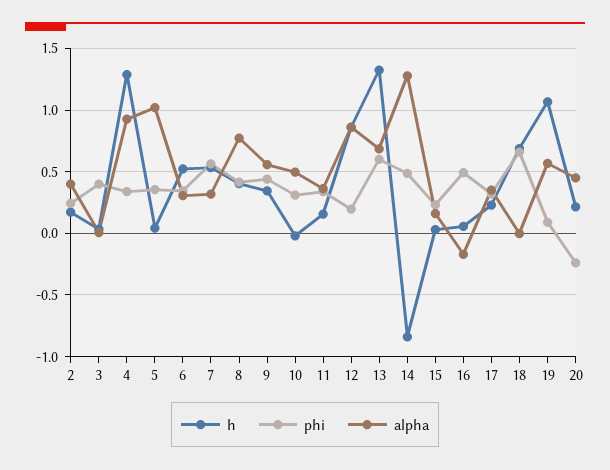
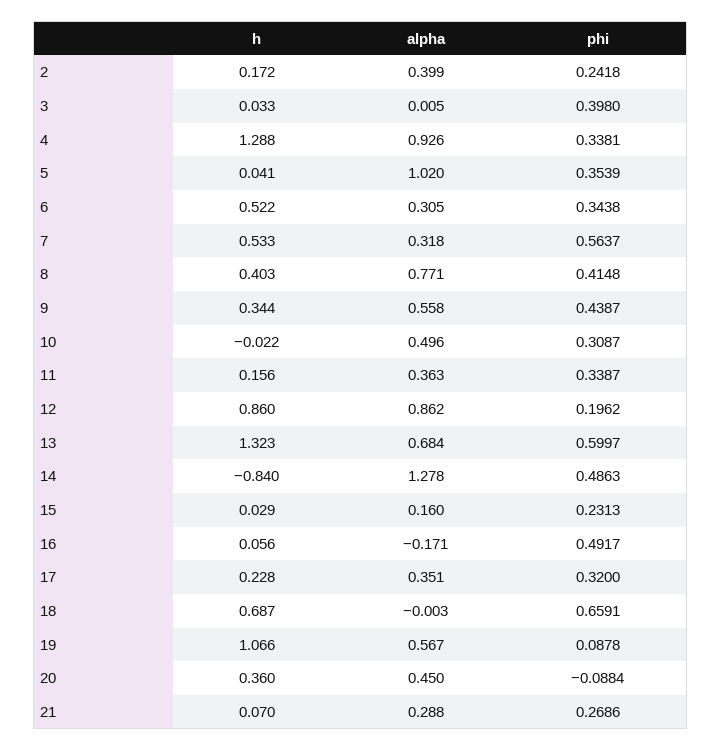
h, 20: 0.2 -> 0.36
phi, 20: -0.25 -> -0.0884
h, 21: none -> 0.07
alpha, 21: none -> 0.288
phi, 21: none -> 0.2686

